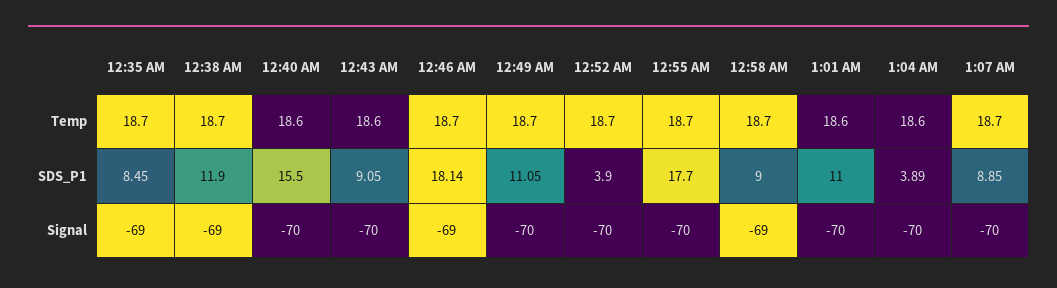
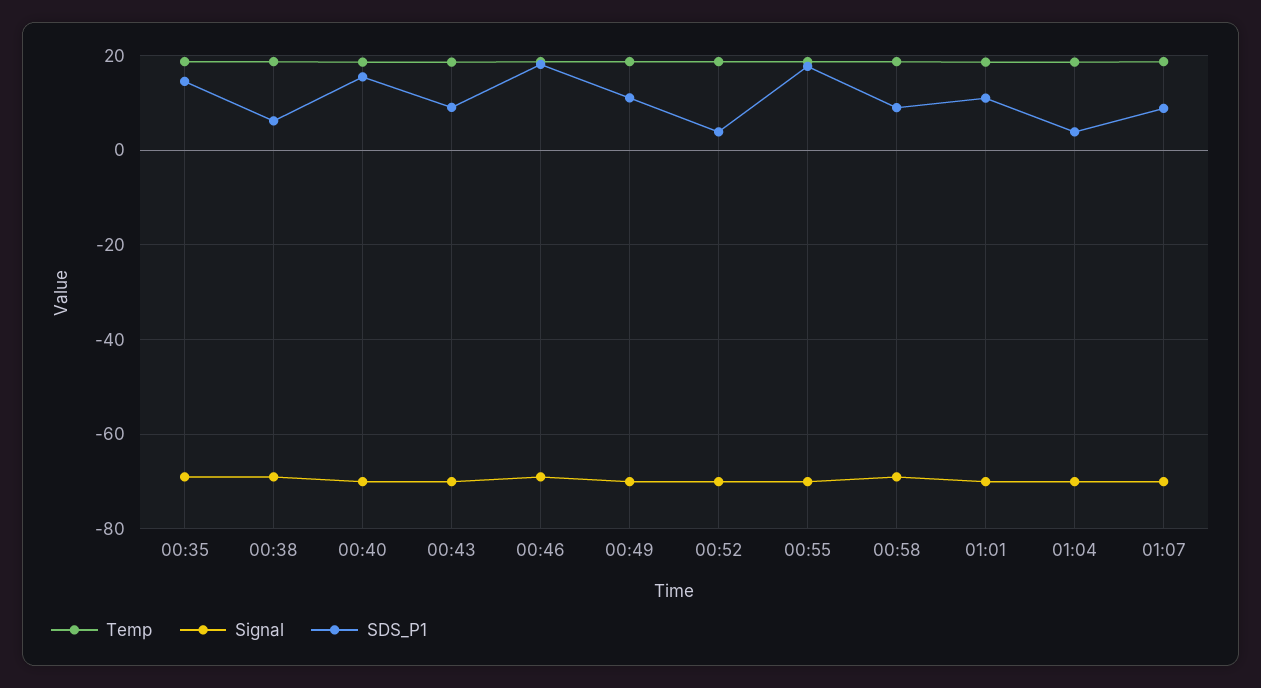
SDS_P1, 12:35 AM: 8.45 -> 14
SDS_P1, 12:38 AM: 11.9 -> 6

